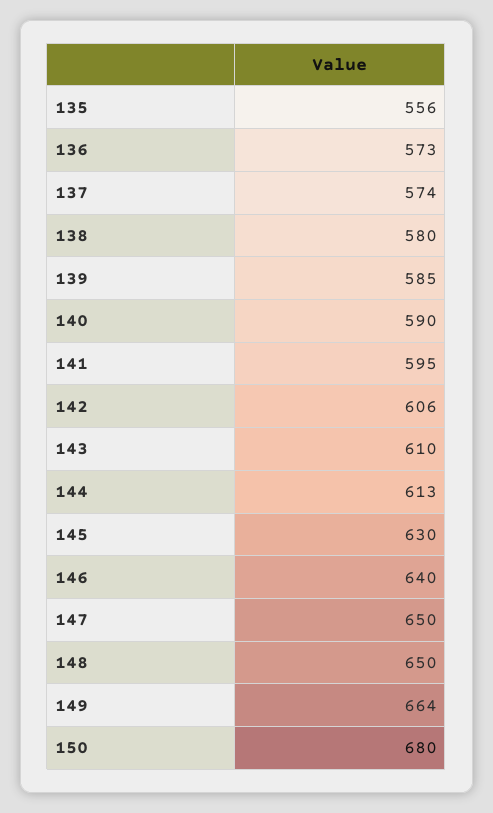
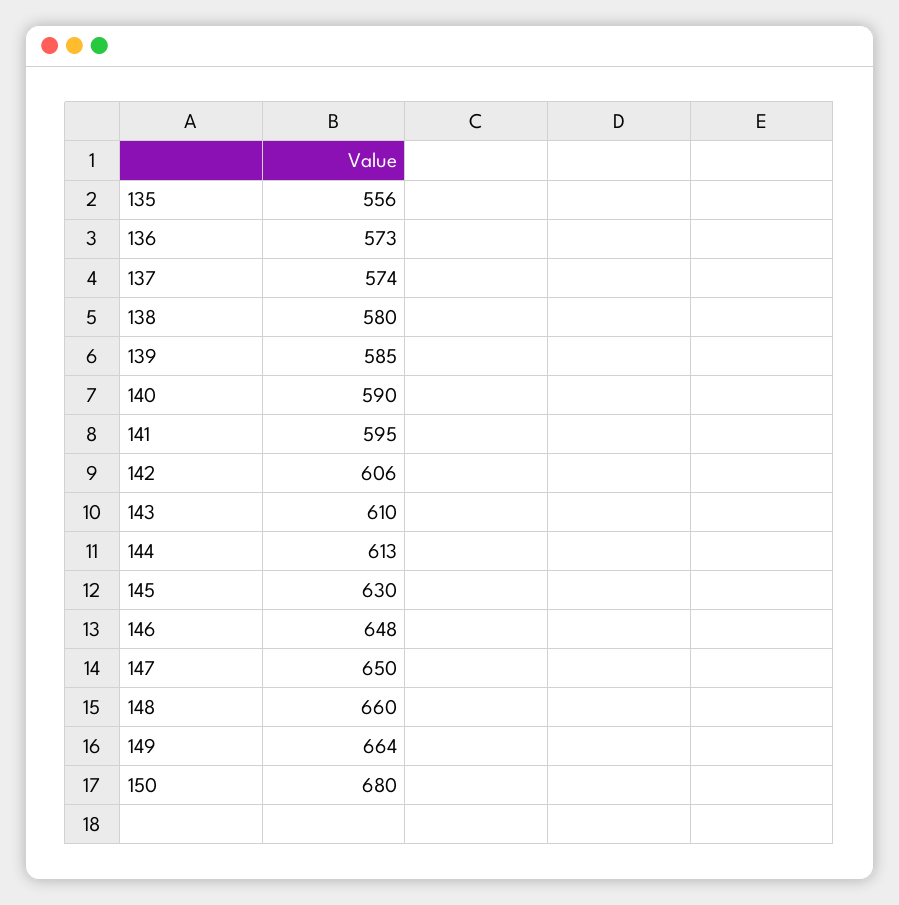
146: 640 -> 648
148: 650 -> 660

